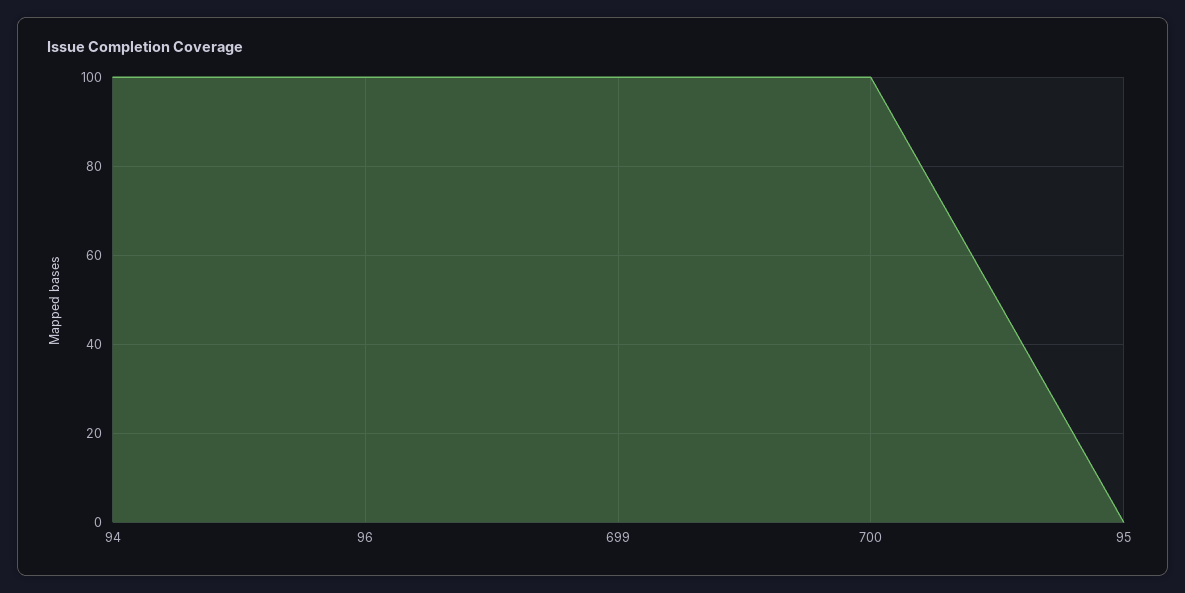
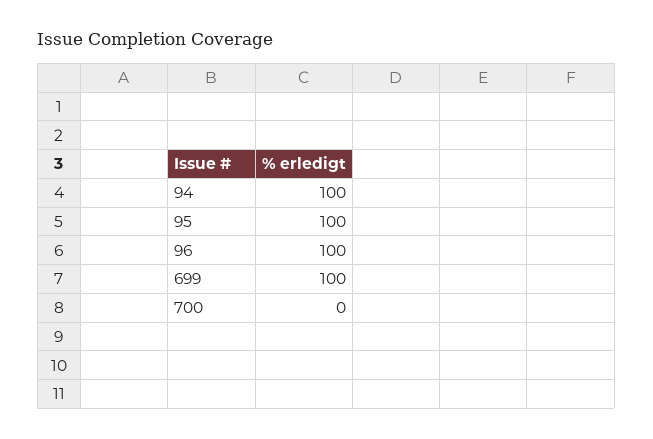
700: 100 -> 0
95: 0 -> 100

